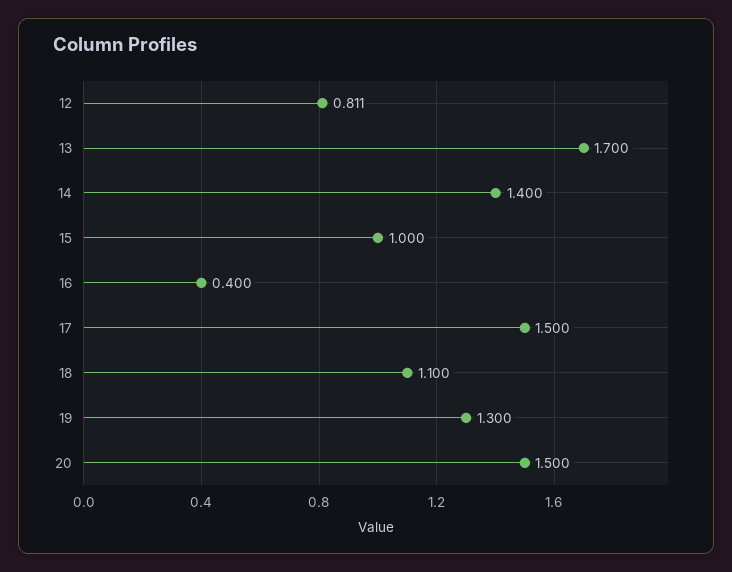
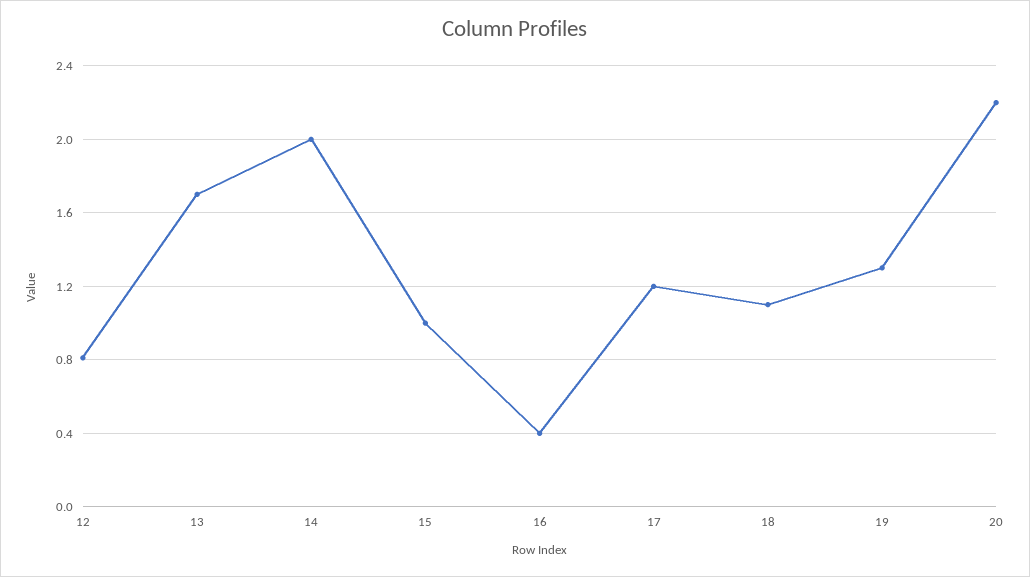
14: 1.4 -> 2
17: 1.5 -> 1.2
20: 1.5 -> 2.2

